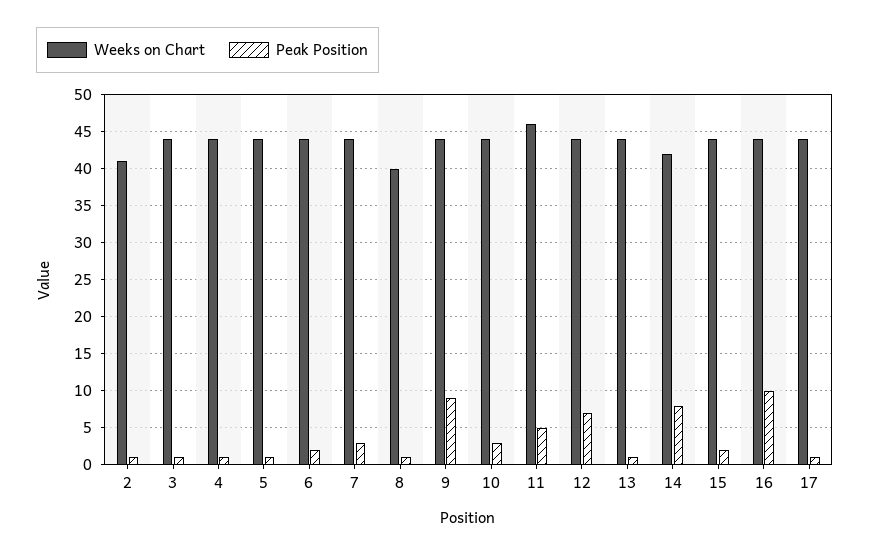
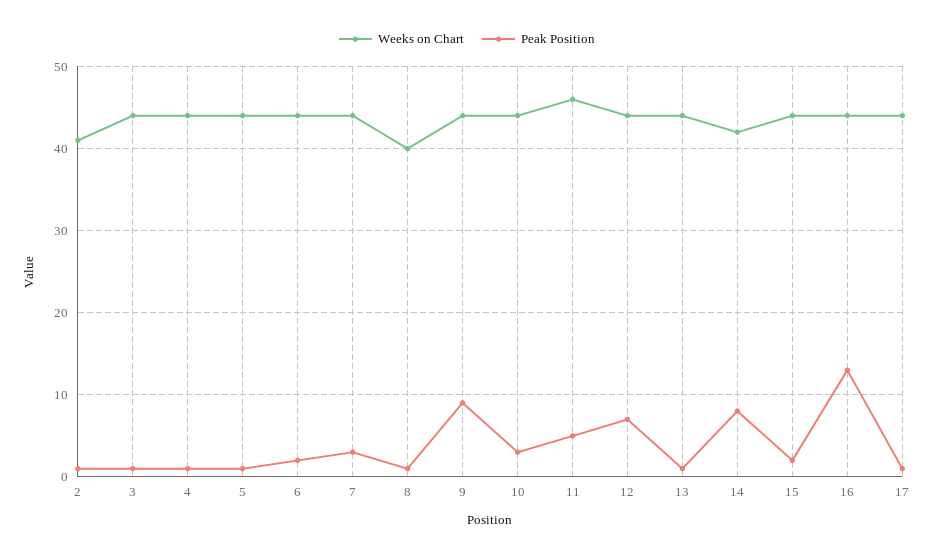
Peak Position, 16: 10 -> 13

